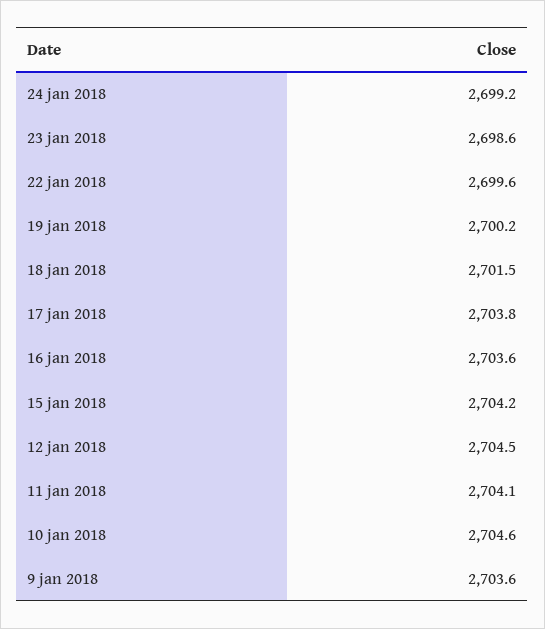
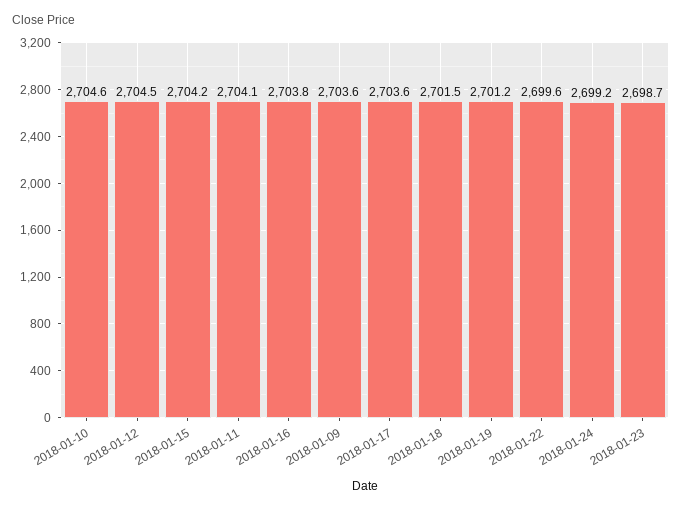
23 jan 2018: 2698.6 -> 2698.7
19 jan 2018: 2700.2 -> 2701.2
17 jan 2018: 2703.8 -> 2703.6
16 jan 2018: 2703.6 -> 2703.8

